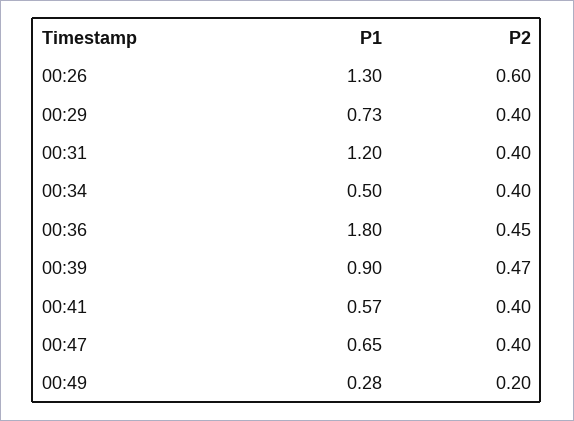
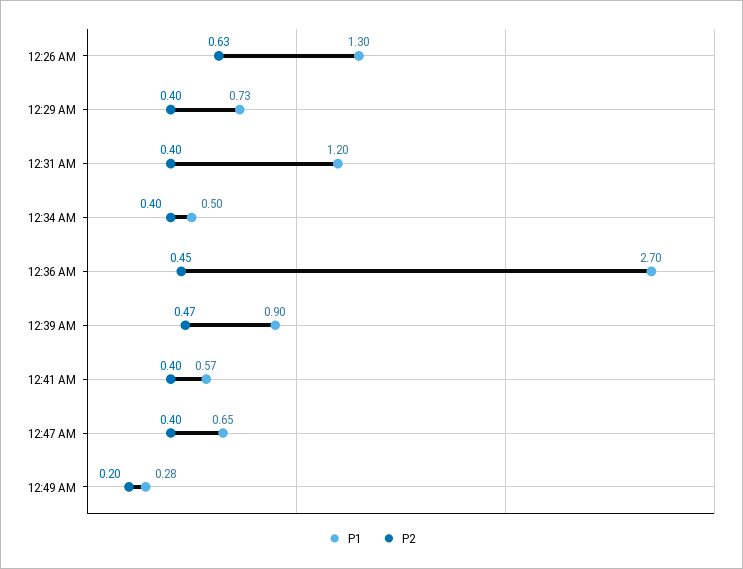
P2, 00:26: 0.6 -> 0.63
P1, 00:36: 1.8 -> 2.7

